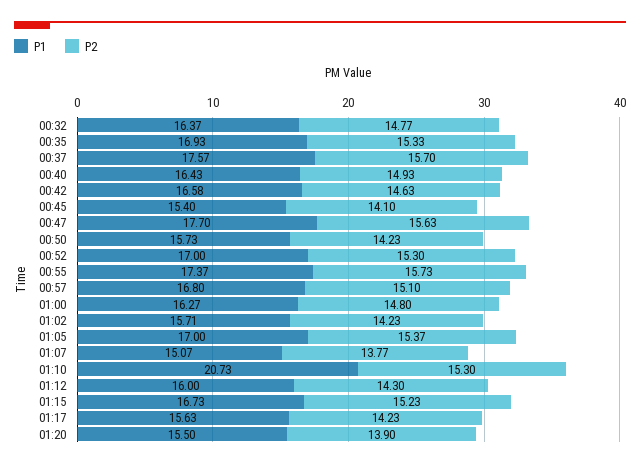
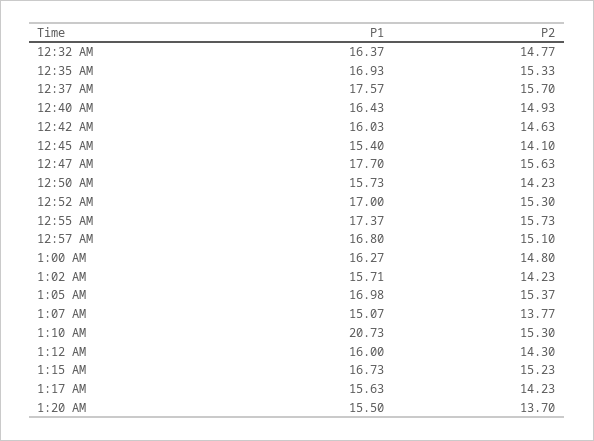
P1, 00:42: 16.58 -> 16.03
P1, 01:05: 17 -> 16.98
P2, 01:20: 13.9 -> 13.7

